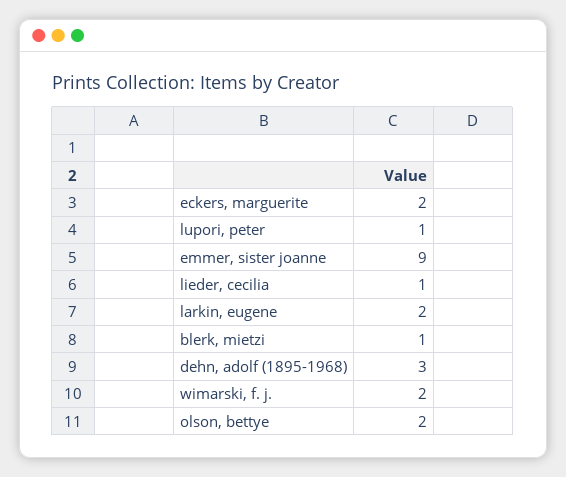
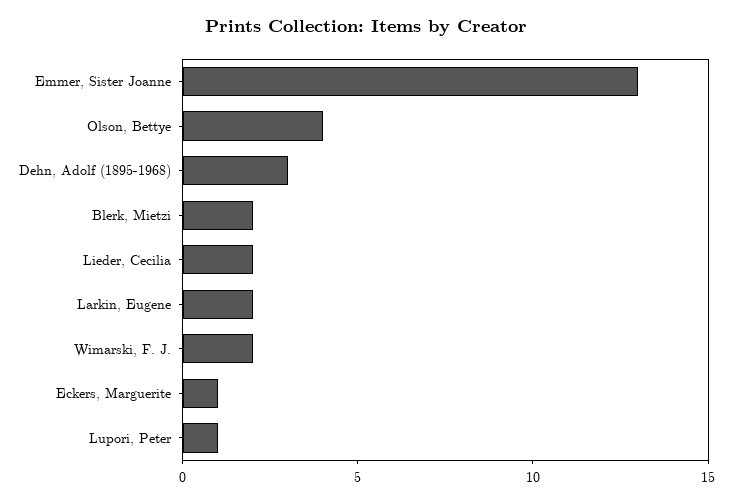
eckers, marguerite: 2 -> 1
emmer, sister joanne: 9 -> 13
lieder, cecilia: 1 -> 2
blerk, mietzi: 1 -> 2
olson, bettye: 2 -> 4

